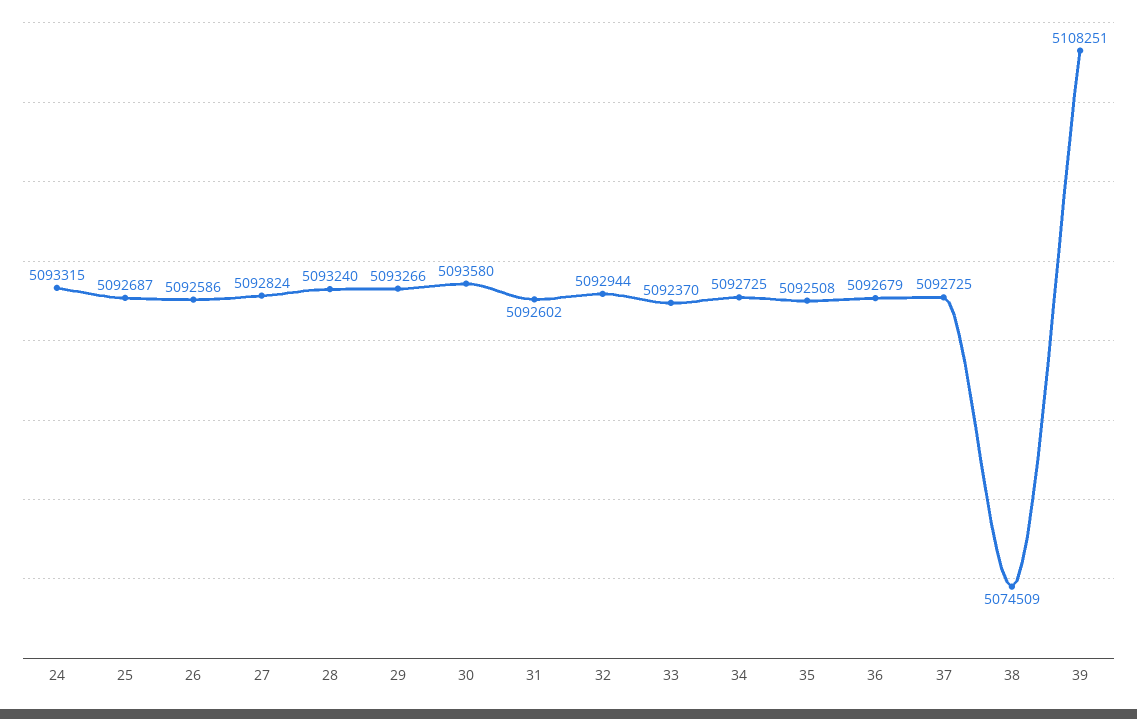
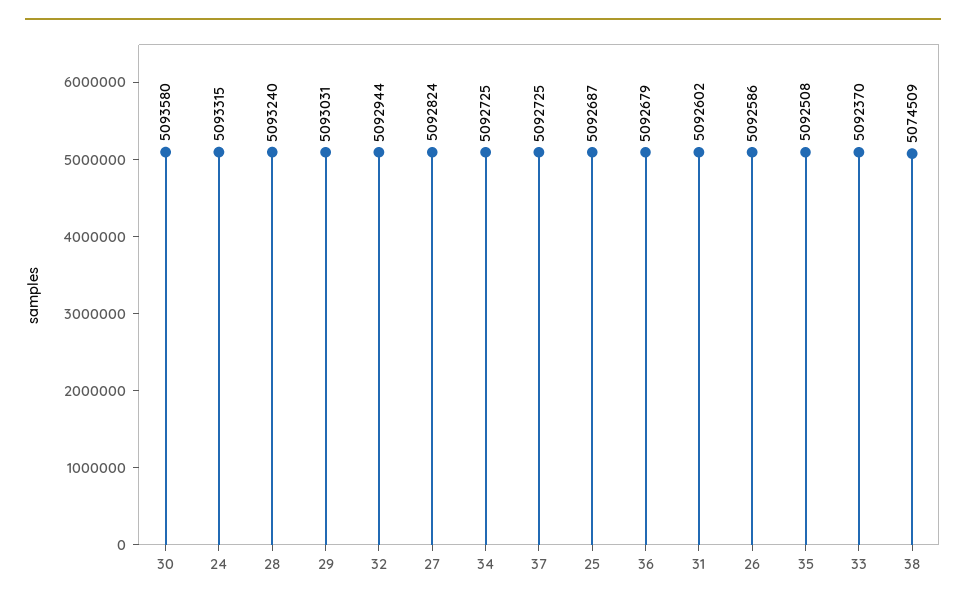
29: 5093266 -> 5093031
39: 5108251 -> none

